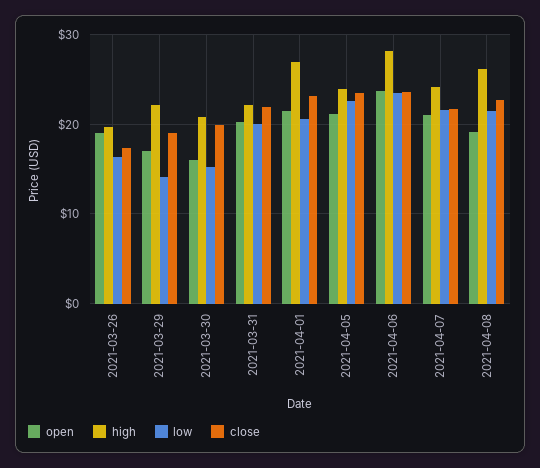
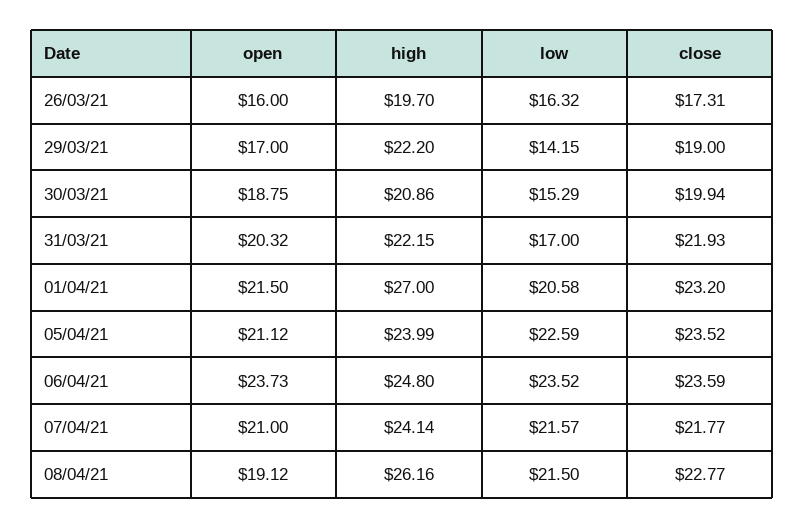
open, 2021-03-26: 19 -> 16
open, 2021-03-30: 16 -> 18.75
low, 2021-03-31: 20 -> 17
high, 2021-04-06: 28 -> 24.8

